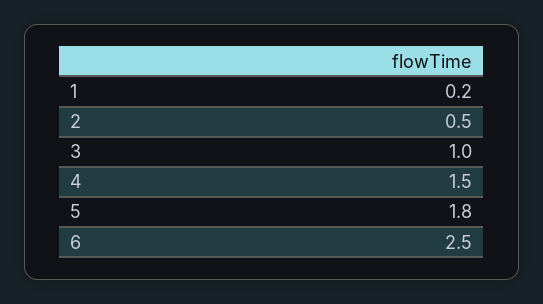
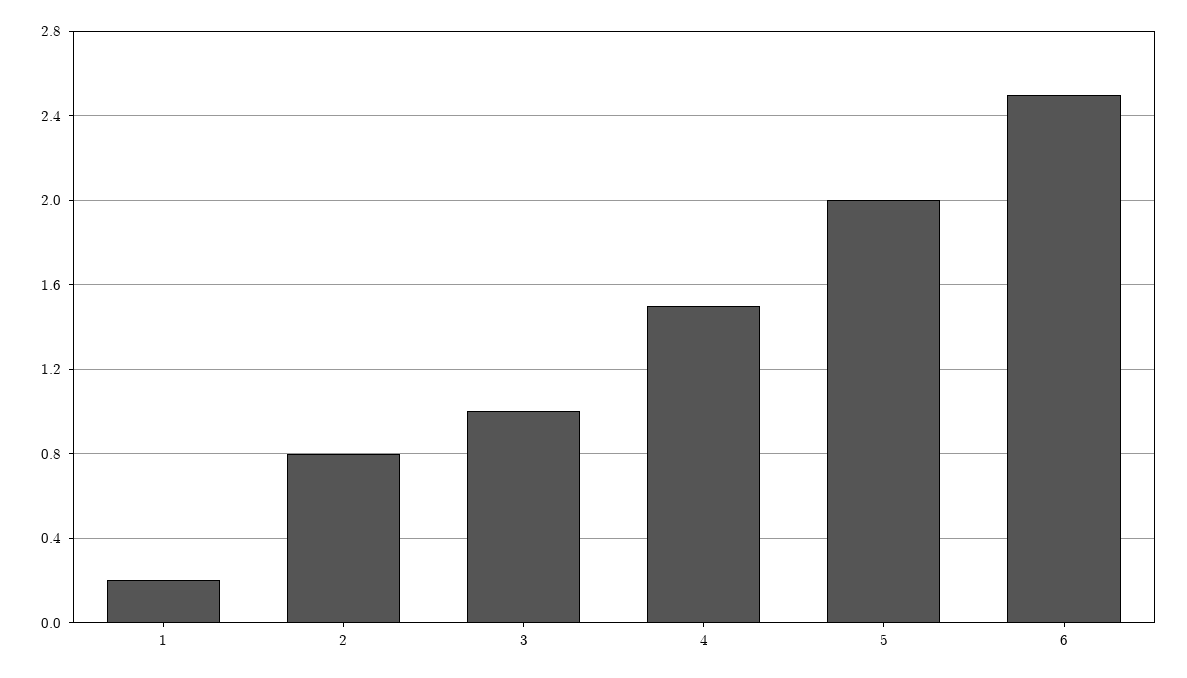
2: 0.5 -> 0.8
5: 1.8 -> 2

